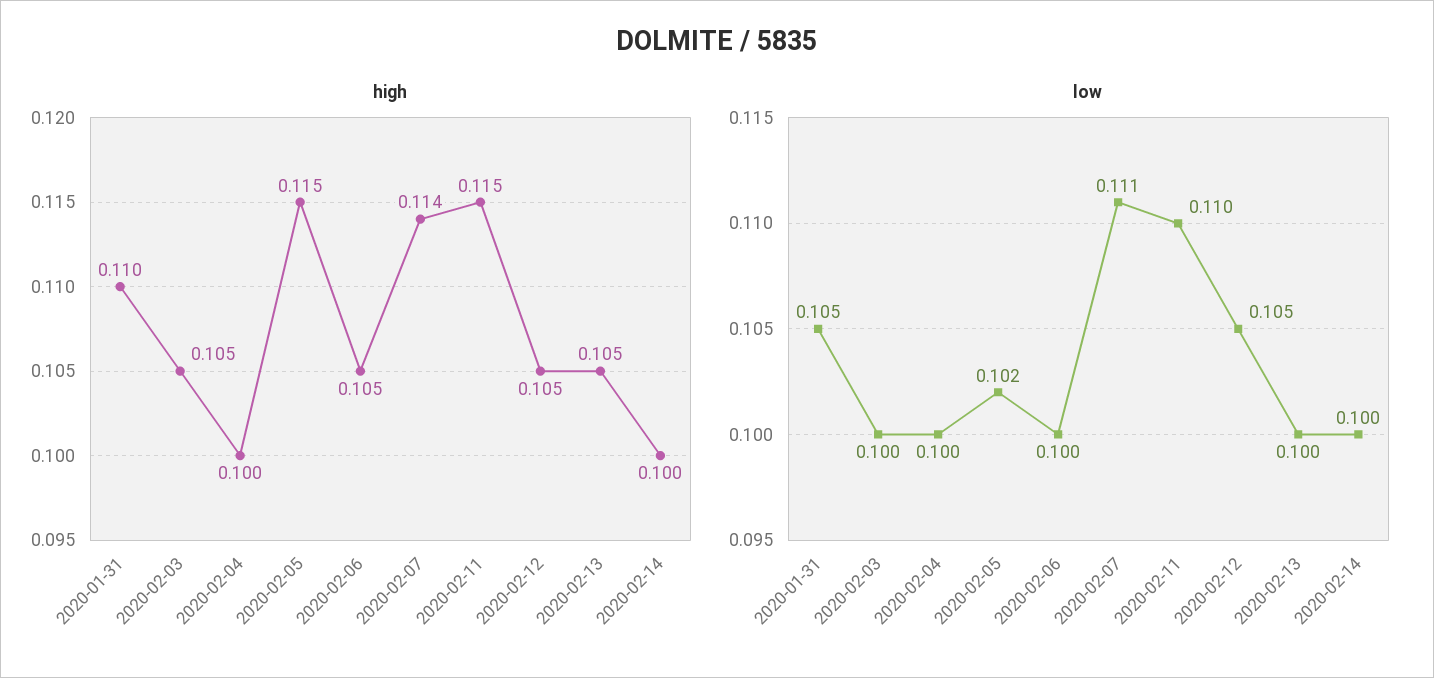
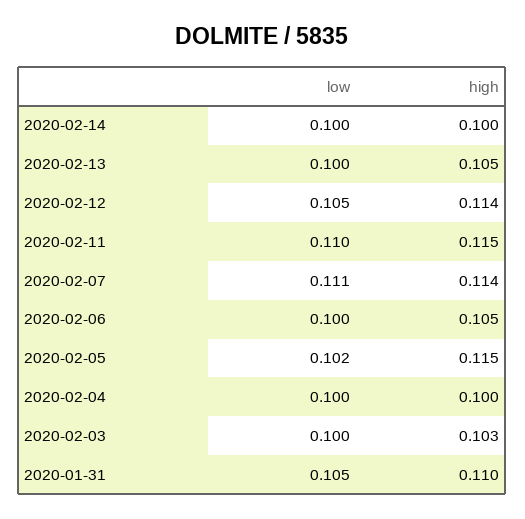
high, 2020-02-03: 0.105 -> 0.103
high, 2020-02-12: 0.105 -> 0.114

